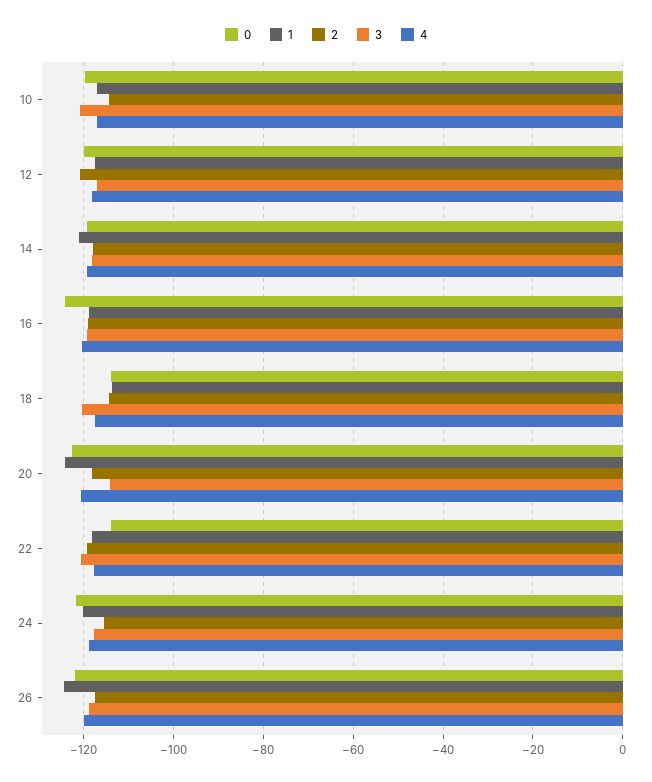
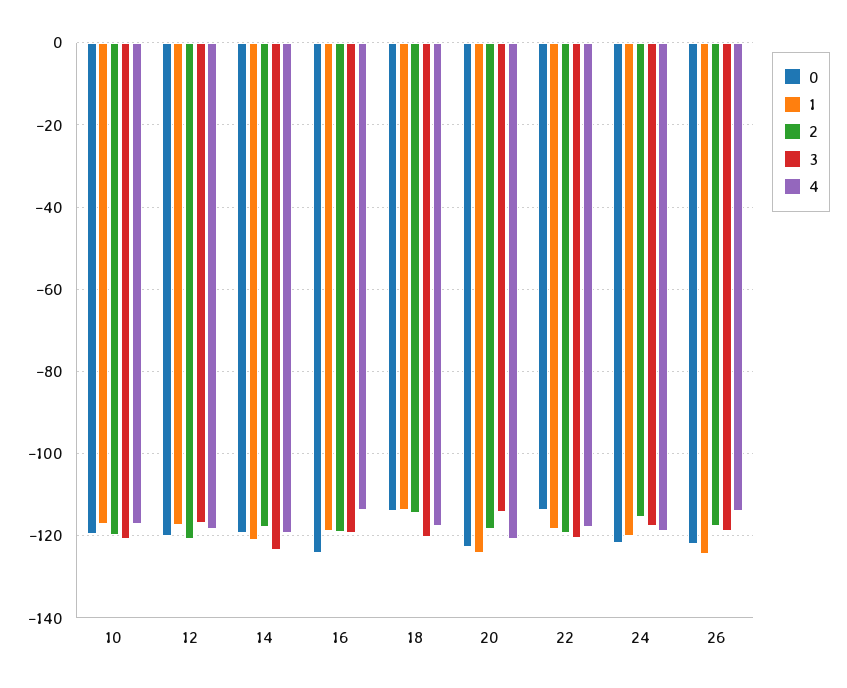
2, 10: -114 -> -120
3, 14: -118 -> -124
4, 16: -120 -> -114
4, 26: -120 -> -114

